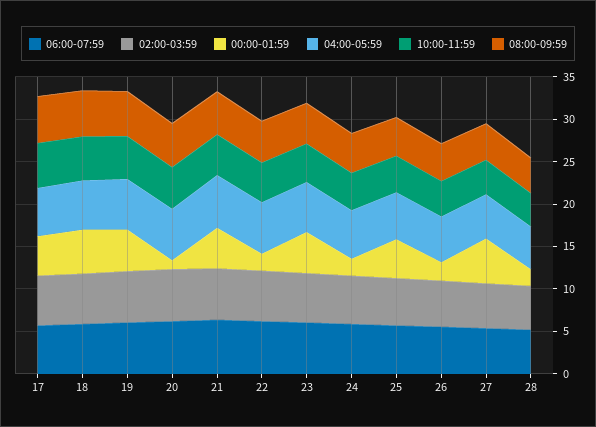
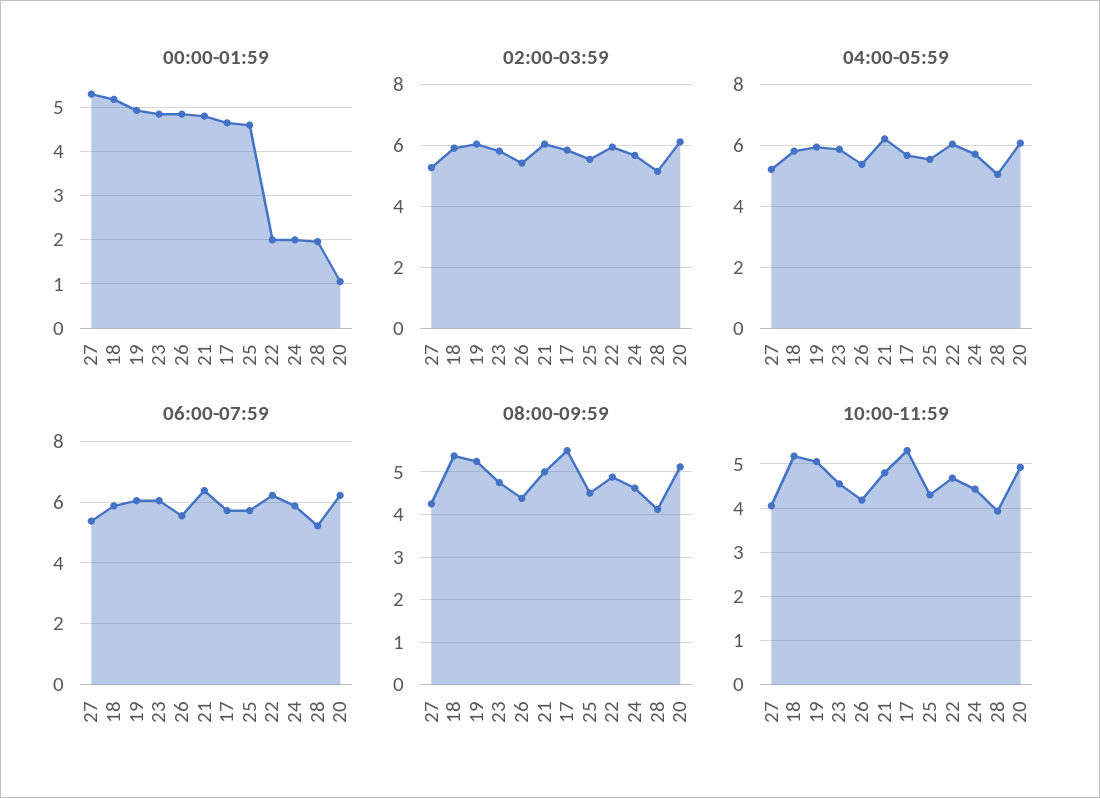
00:00-01:59, 26: 2 -> 4.8

